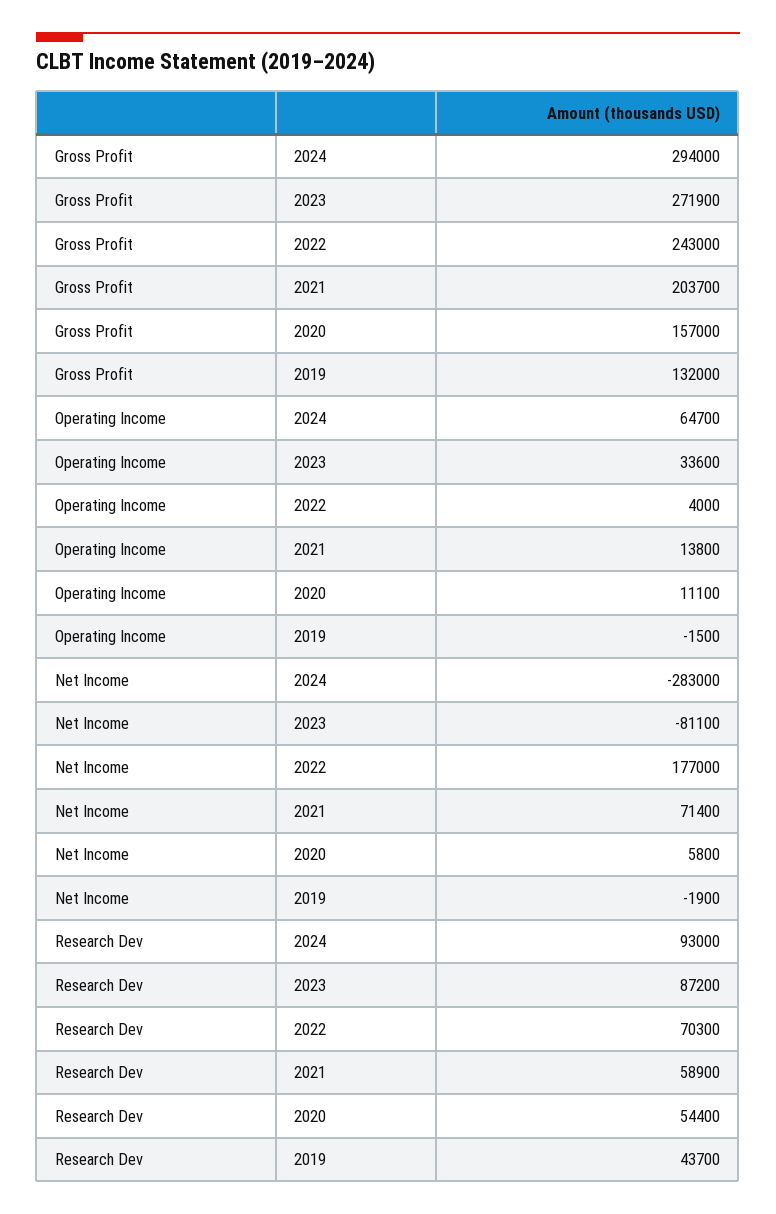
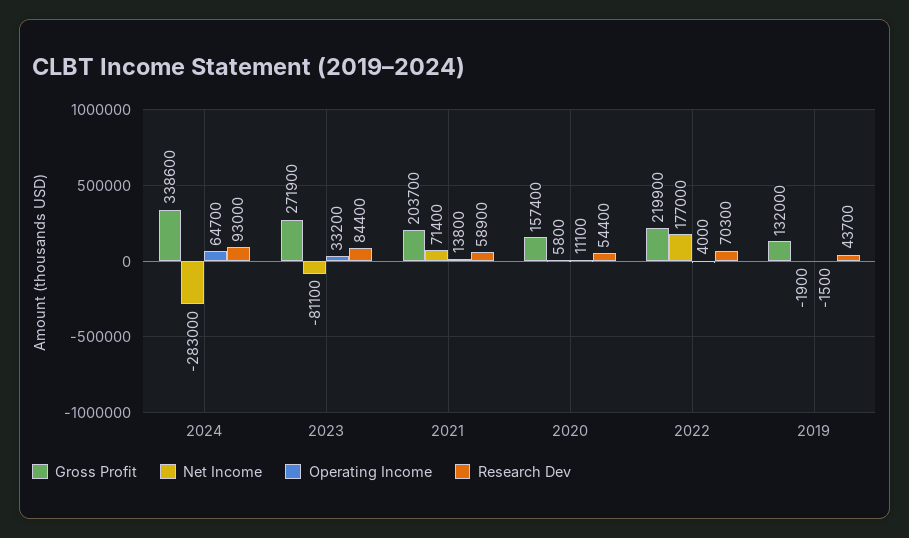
Gross Profit, 2024: 294000 -> 338600
Gross Profit, 2022: 243000 -> 219900
Gross Profit, 2020: 157000 -> 157400
Operating Income, 2023: 33600 -> 33200
Research Dev, 2023: 87200 -> 84400

